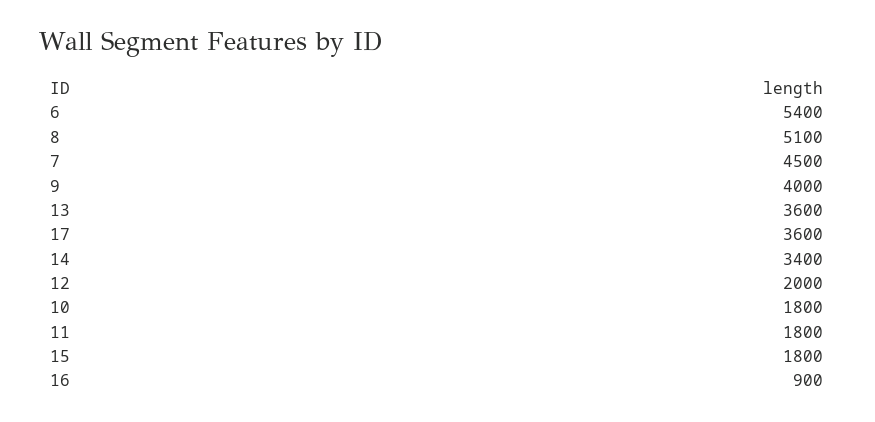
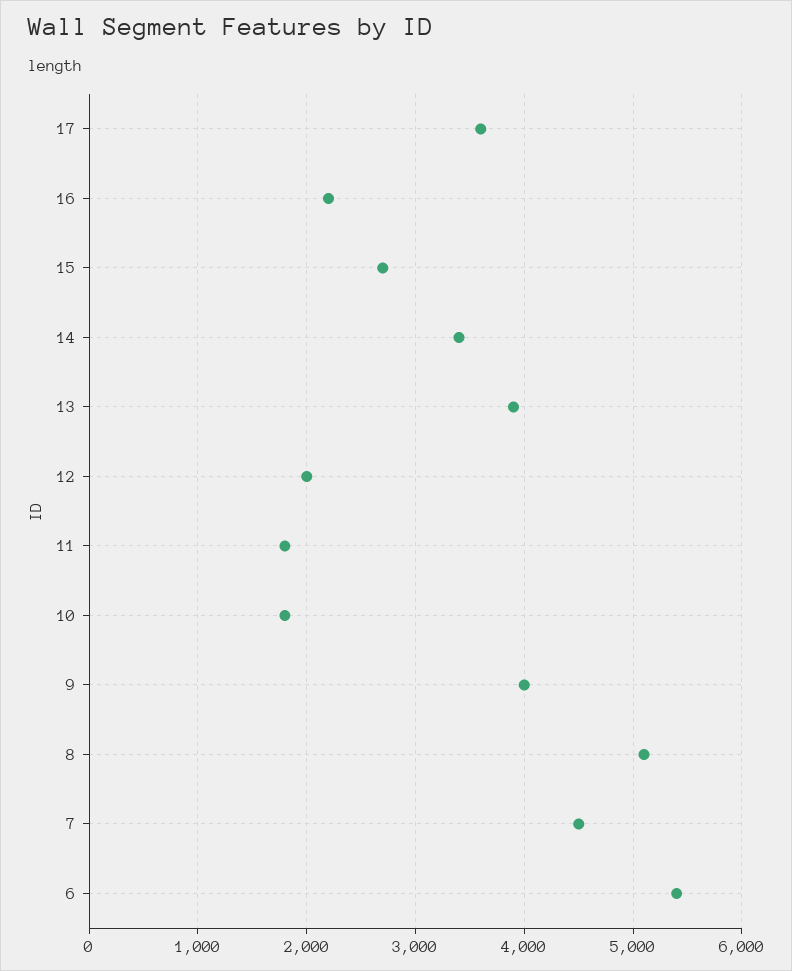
13: 3600 -> 3900
15: 1800 -> 2700
16: 900 -> 2200

